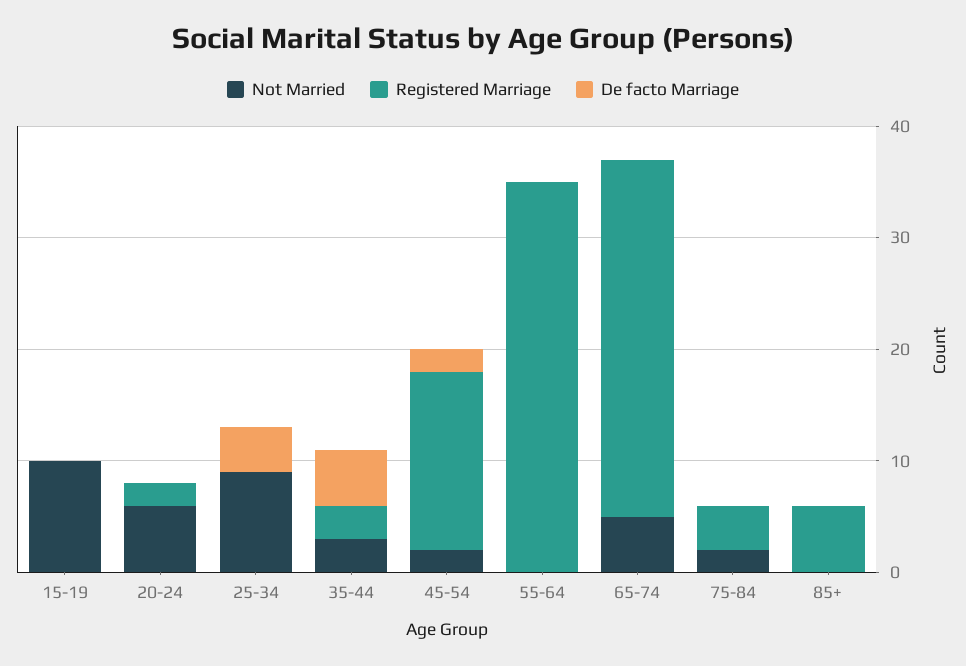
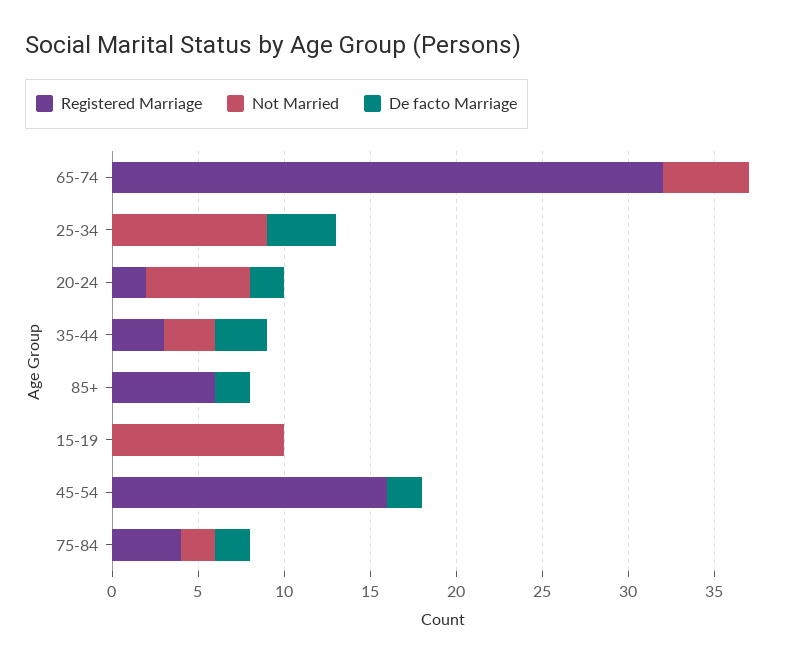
De facto Marriage, 20-24: 0 -> 2
De facto Marriage, 35-44: 5 -> 3
Not Married, 45-54: 2 -> 0
Not Married, 55-64: 0 -> none
Registered Marriage, 55-64: 35 -> none
De facto Marriage, 55-64: 0 -> none
De facto Marriage, 75-84: 0 -> 2
De facto Marriage, 85+: 0 -> 2

